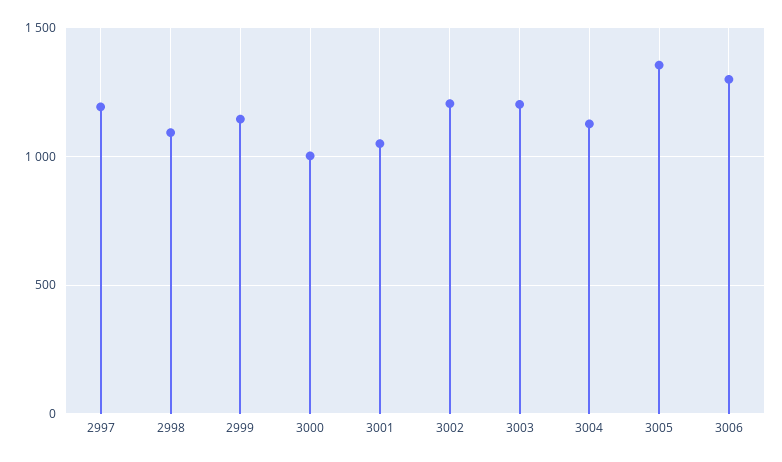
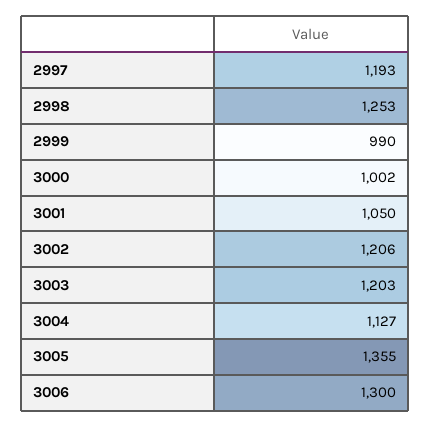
2998: 1100 -> 1253
2999: 1150 -> 990

